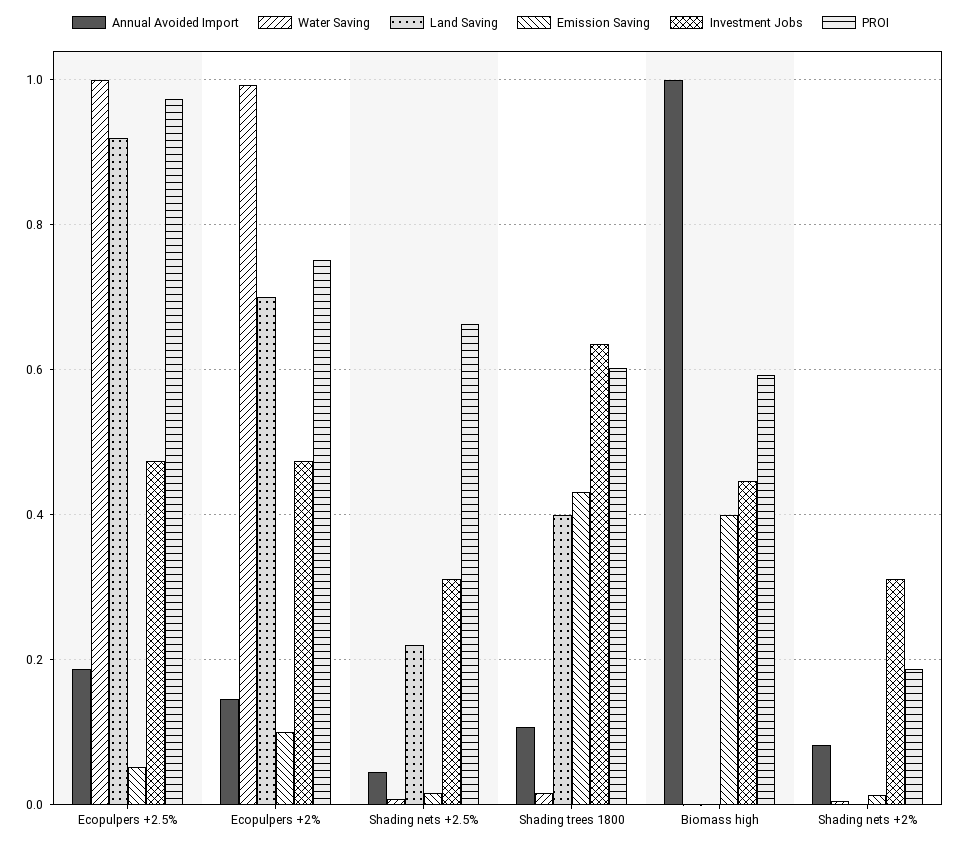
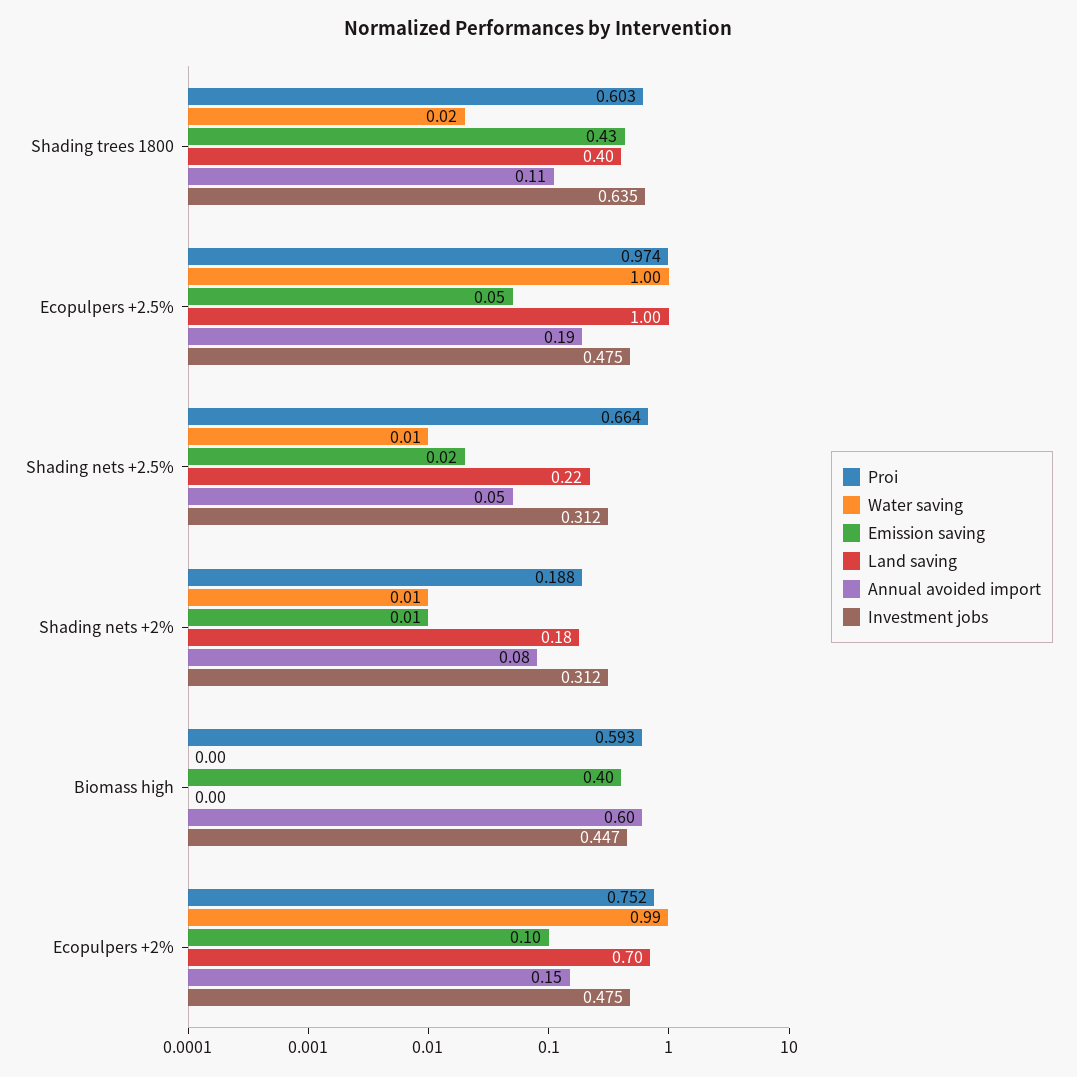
Land Saving, Ecopulpers +2.5%: 0.92 -> 1
Annual Avoided Import, Biomass high: 1 -> 0.6
Land Saving, Shading nets +2%: 0 -> 0.18

